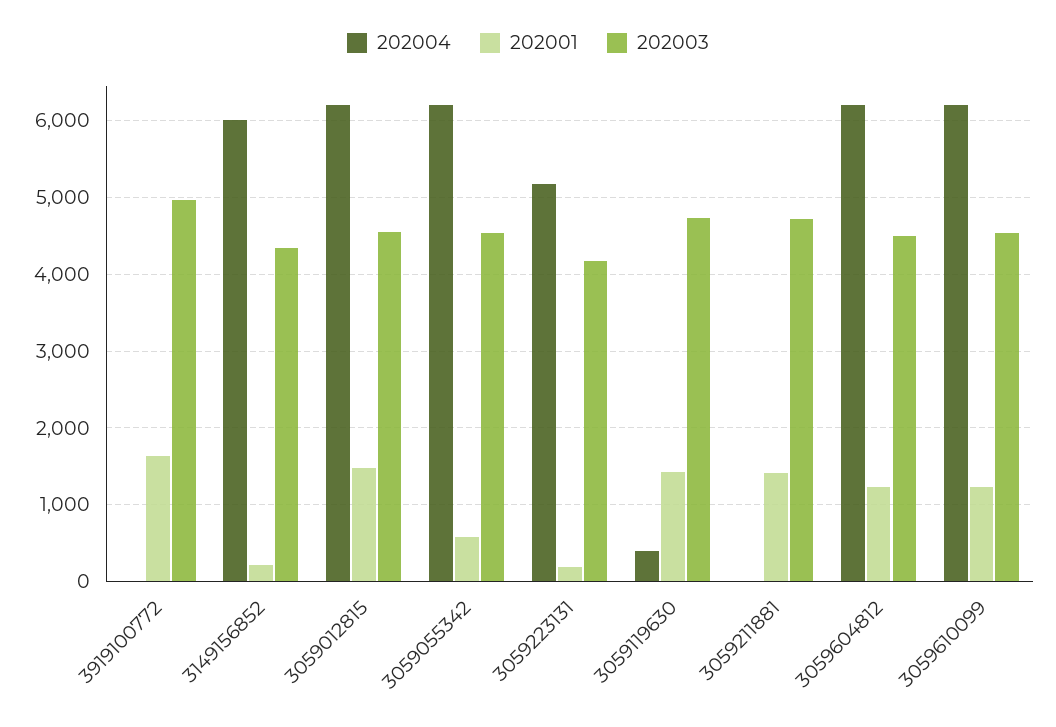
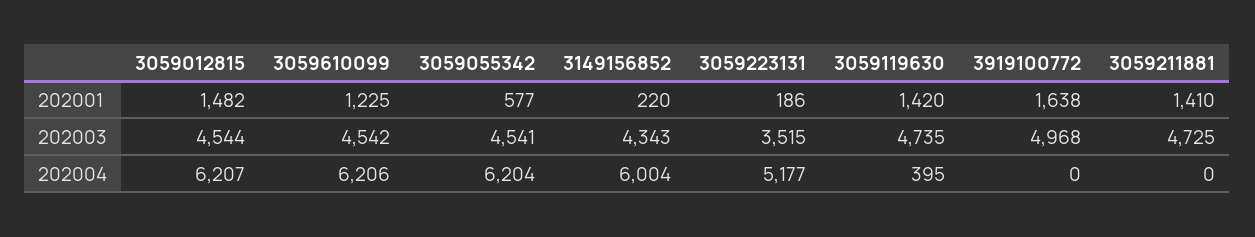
202003, 3059223131: 4200 -> 3515
202004, 3059604812: 6200 -> none
202001, 3059604812: 1200 -> none
202003, 3059604812: 4500 -> none

